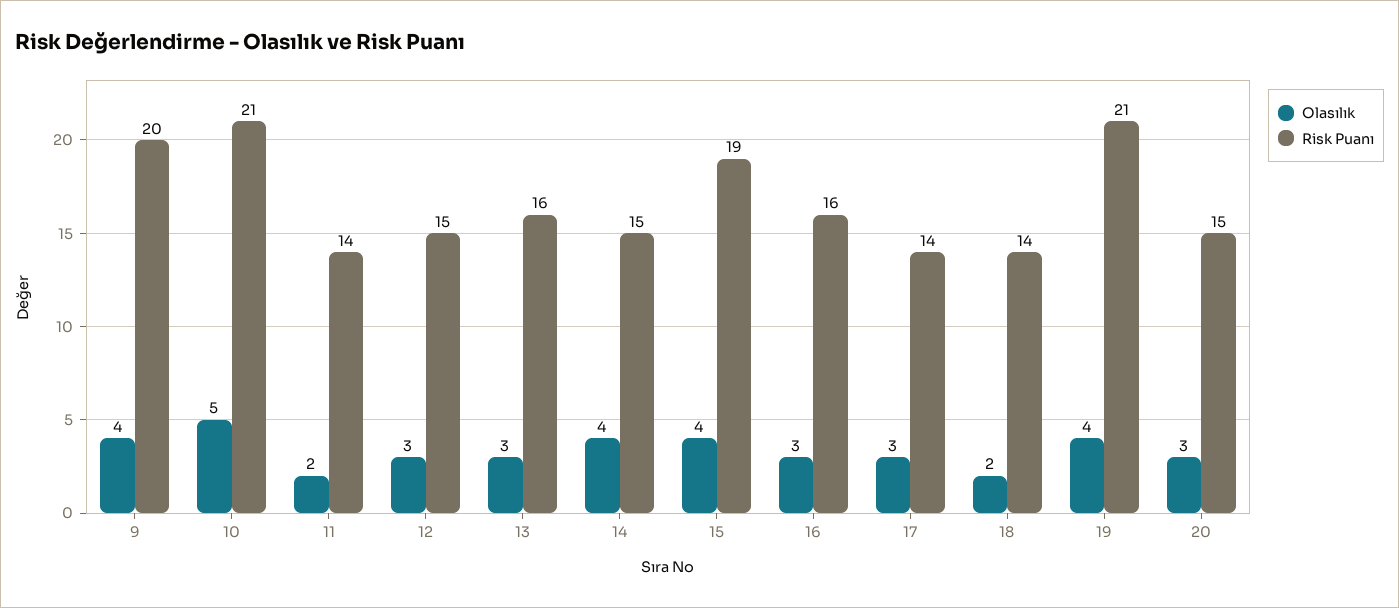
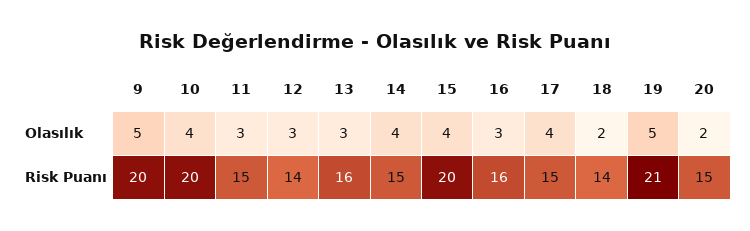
Olasılık, 9: 4 -> 5
Olasılık, 10: 5 -> 4
Risk Puanı, 10: 21 -> 20
Olasılık, 11: 2 -> 3
Risk Puanı, 11: 14 -> 15
Risk Puanı, 12: 15 -> 14
Risk Puanı, 15: 19 -> 20
Olasılık, 17: 3 -> 4
Risk Puanı, 17: 14 -> 15
Olasılık, 19: 4 -> 5
Olasılık, 20: 3 -> 2

